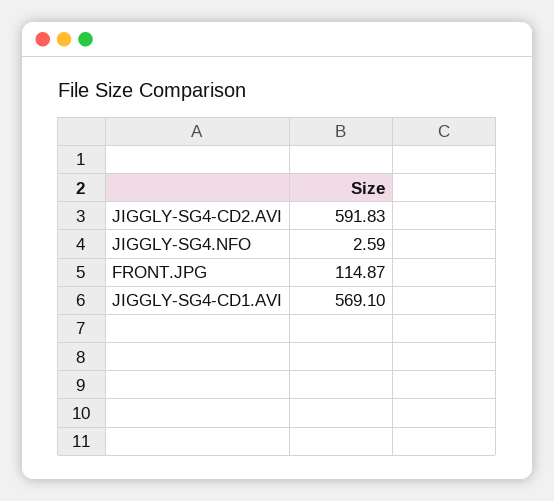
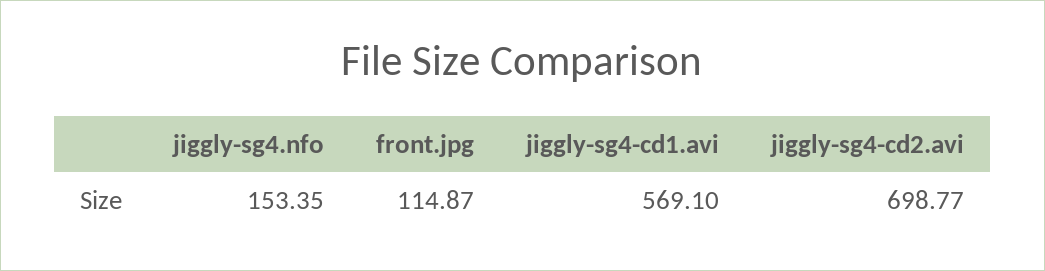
JIGGLY-SG4-CD2.AVI: 591.83 -> 698.77
JIGGLY-SG4.NFO: 2.59 -> 153.35

